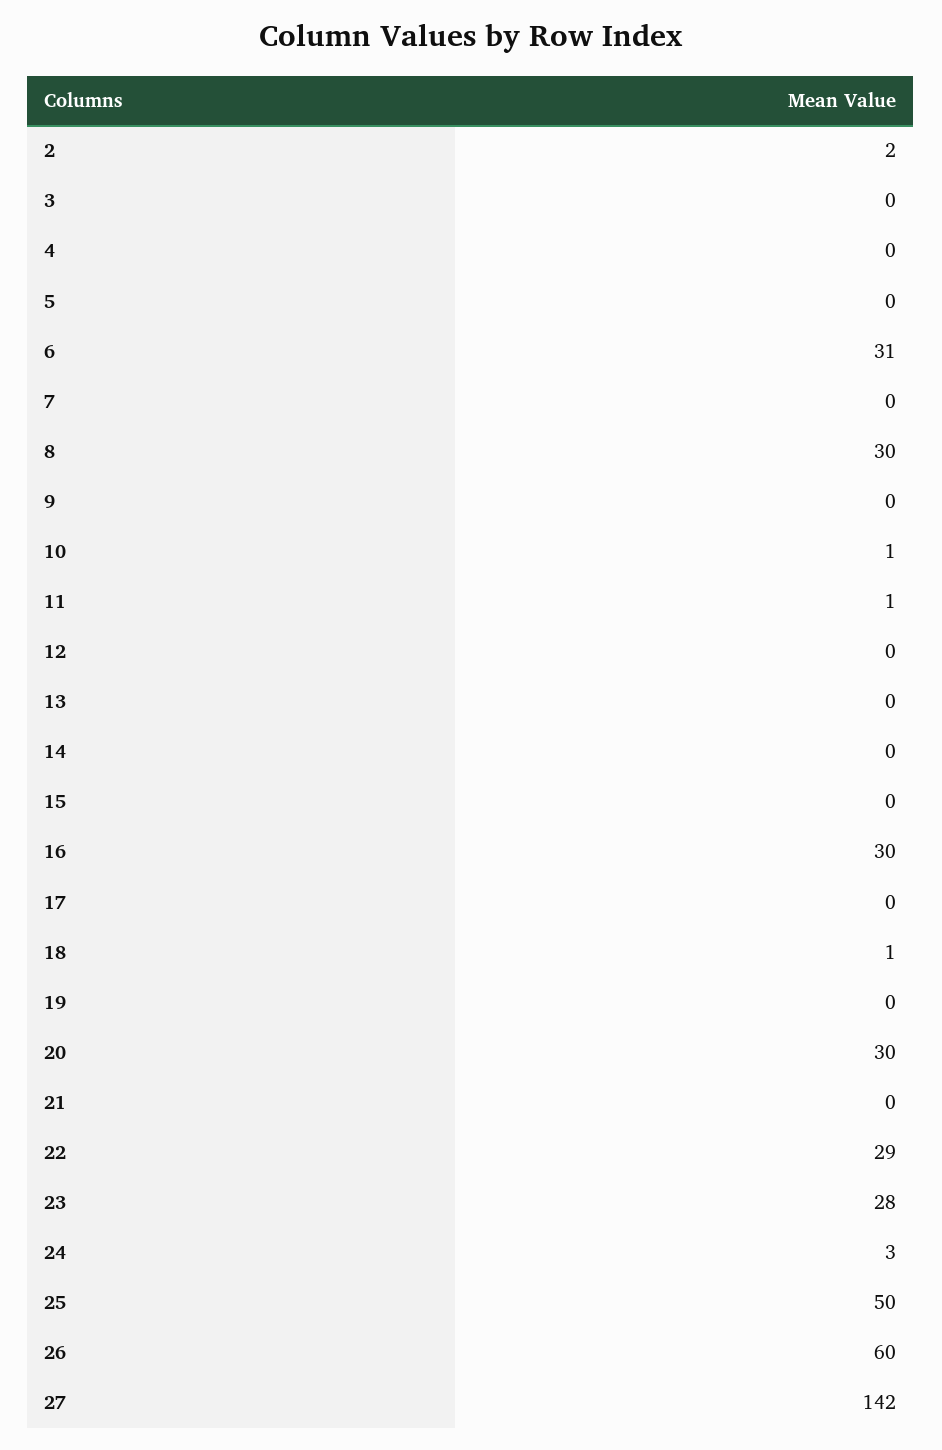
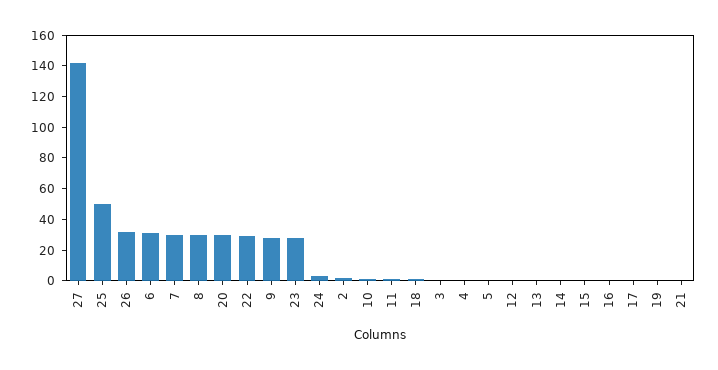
7: 0 -> 30
9: 0 -> 30
16: 30 -> 0
26: 60 -> 30

